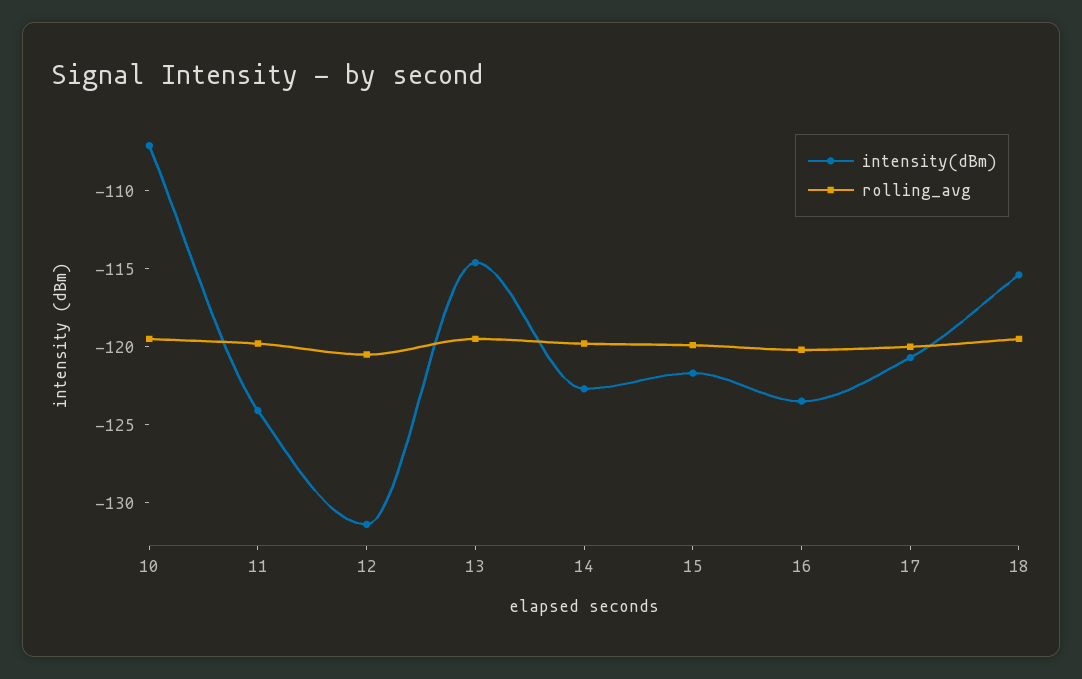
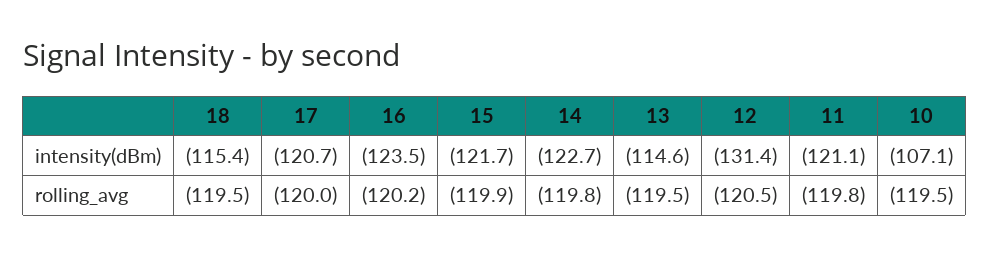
intensity(dBm), 11: -124 -> -121.1

